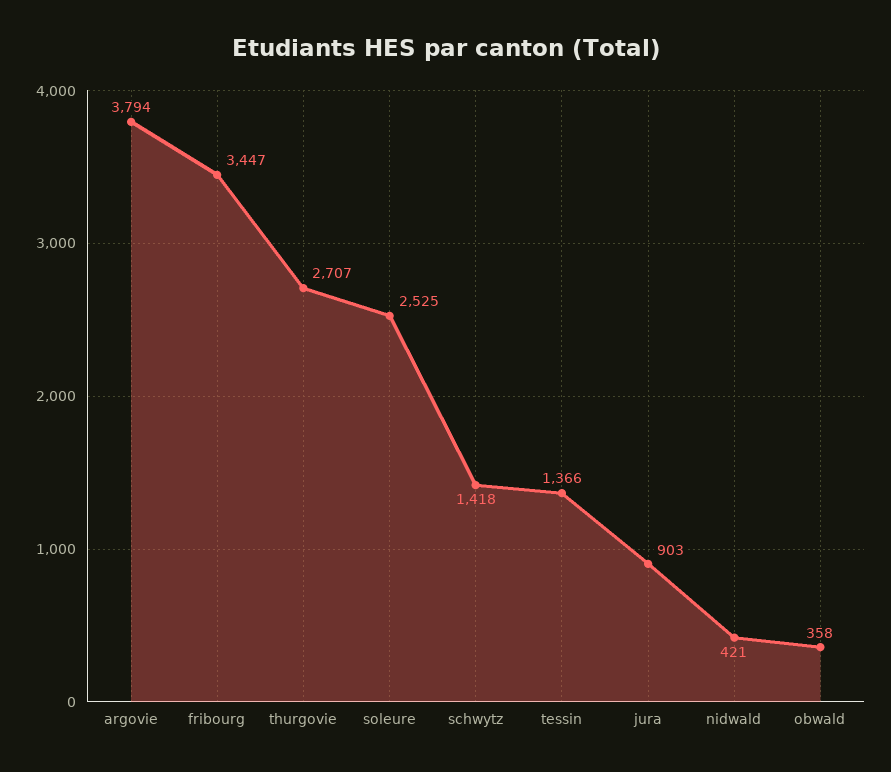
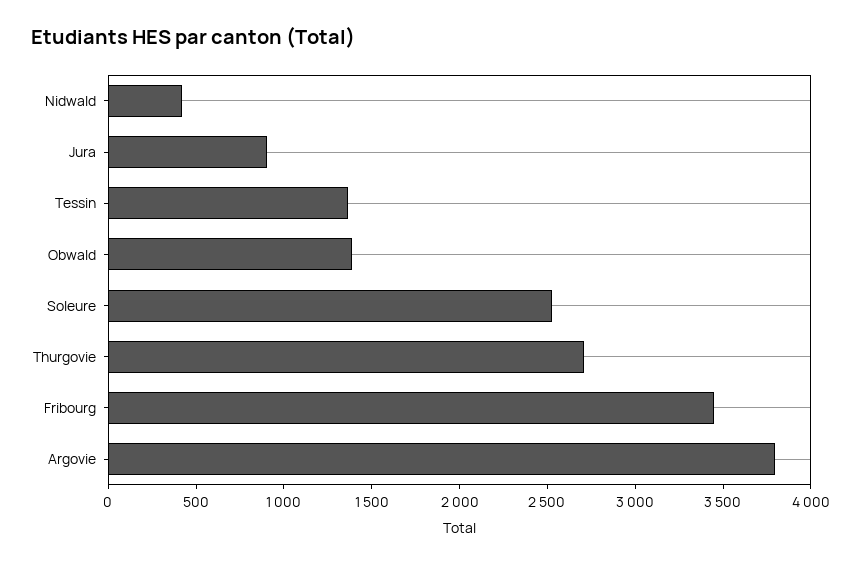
schwytz: 1418 -> none
obwald: 358 -> 1400

